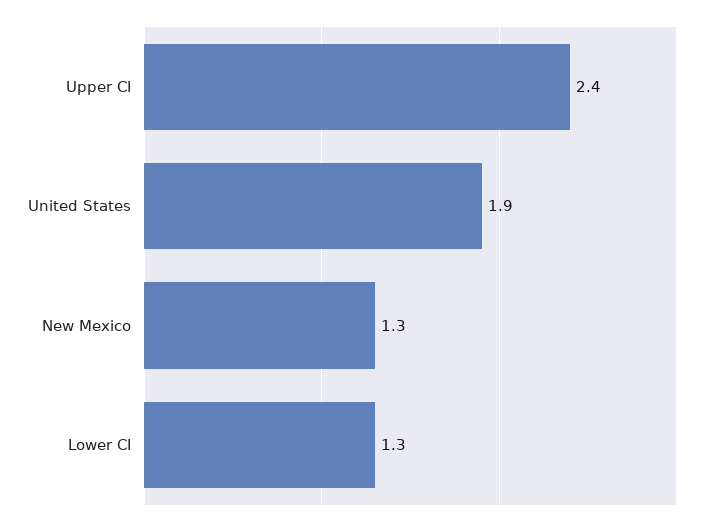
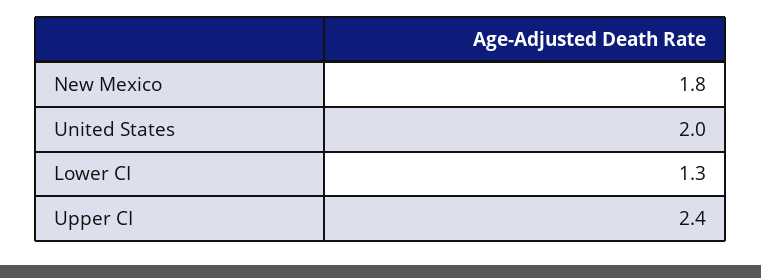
United States: 1.9 -> 2
New Mexico: 1.3 -> 1.8

